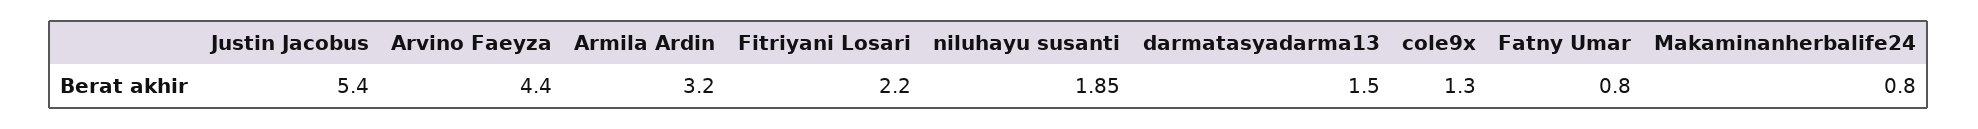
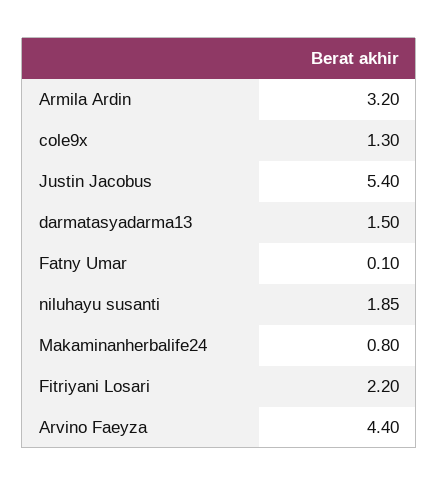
Fatny Umar: 0.8 -> 0.1

